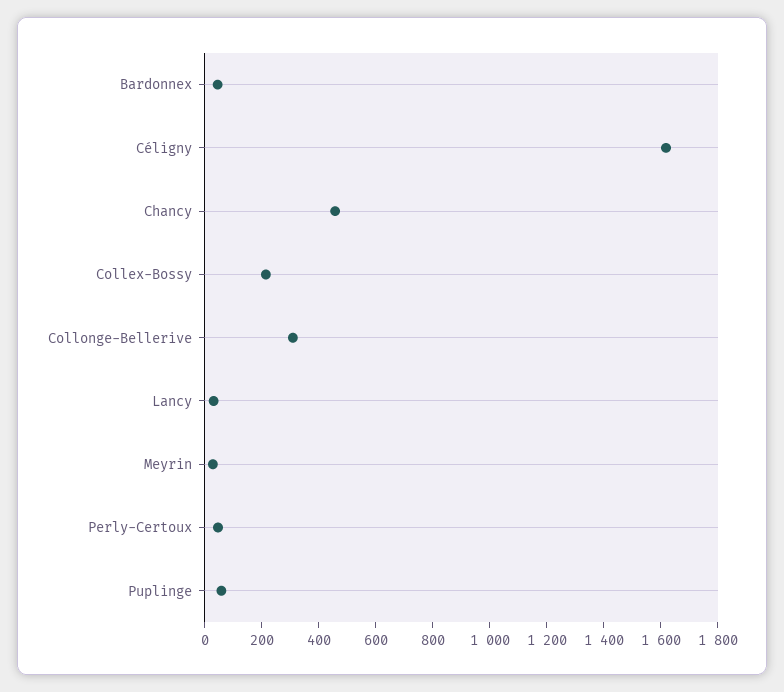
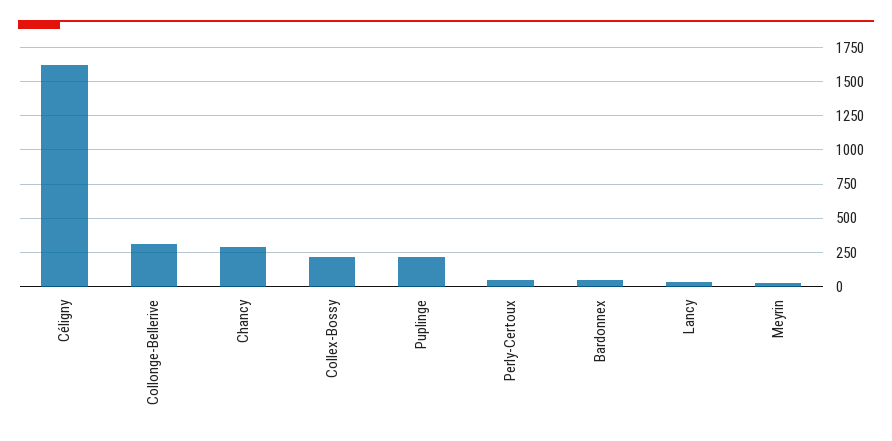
Chancy: 450 -> 300
Puplinge: 50 -> 200

